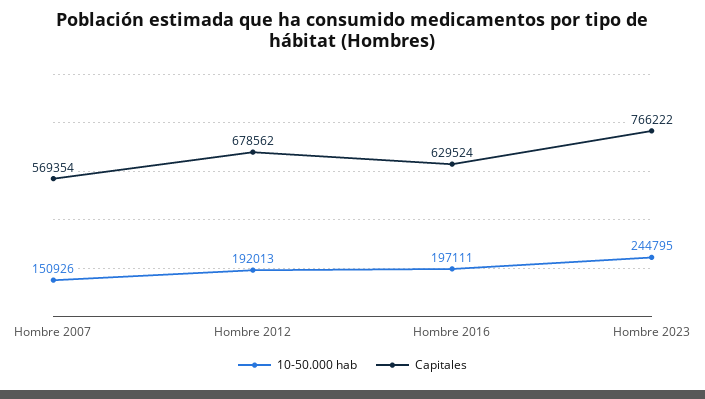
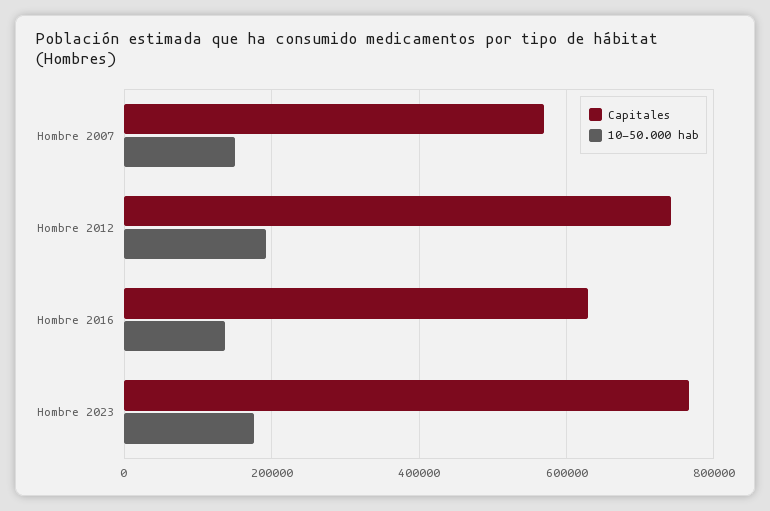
Capitales, Hombre 2012: 678562 -> 740000
10-50.000 hab, Hombre 2016: 197111 -> 140000
10-50.000 hab, Hombre 2023: 244795 -> 180000

